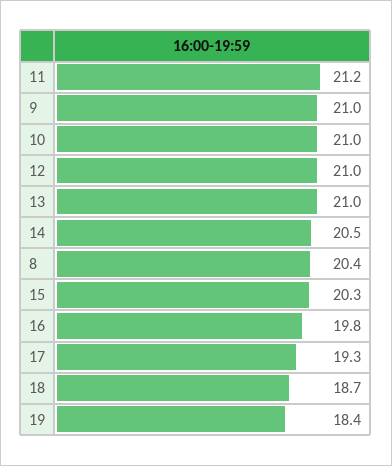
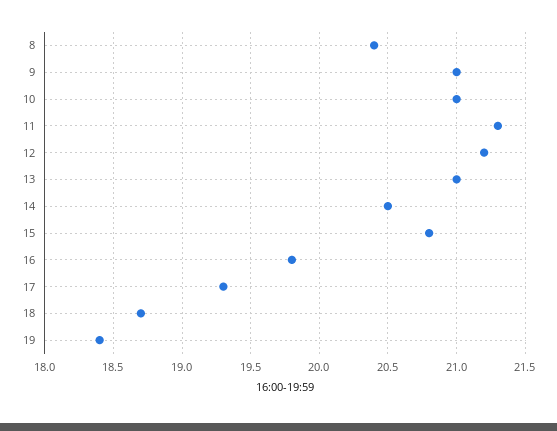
11: 21.2 -> 21.3
12: 21 -> 21.2
15: 20.3 -> 20.8

